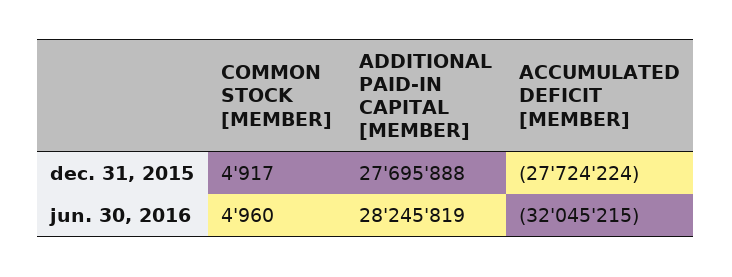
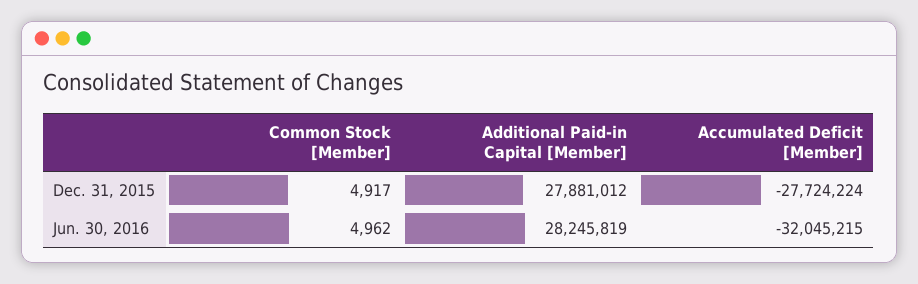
ADDITIONAL PAID-IN CAPITAL [MEMBER], dec. 31, 2015: 27695888 -> 27881012
COMMON STOCK [MEMBER], jun. 30, 2016: 4960 -> 4962

